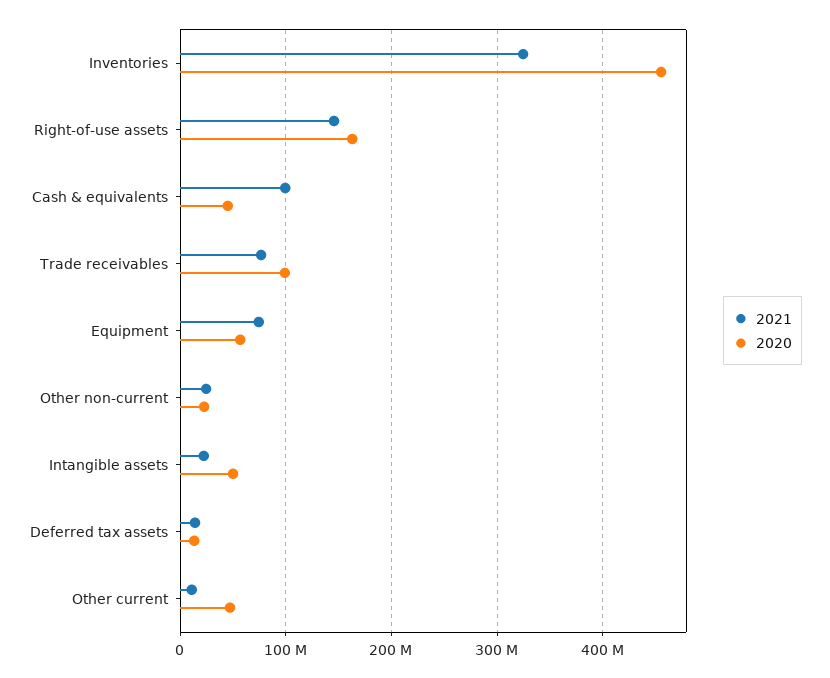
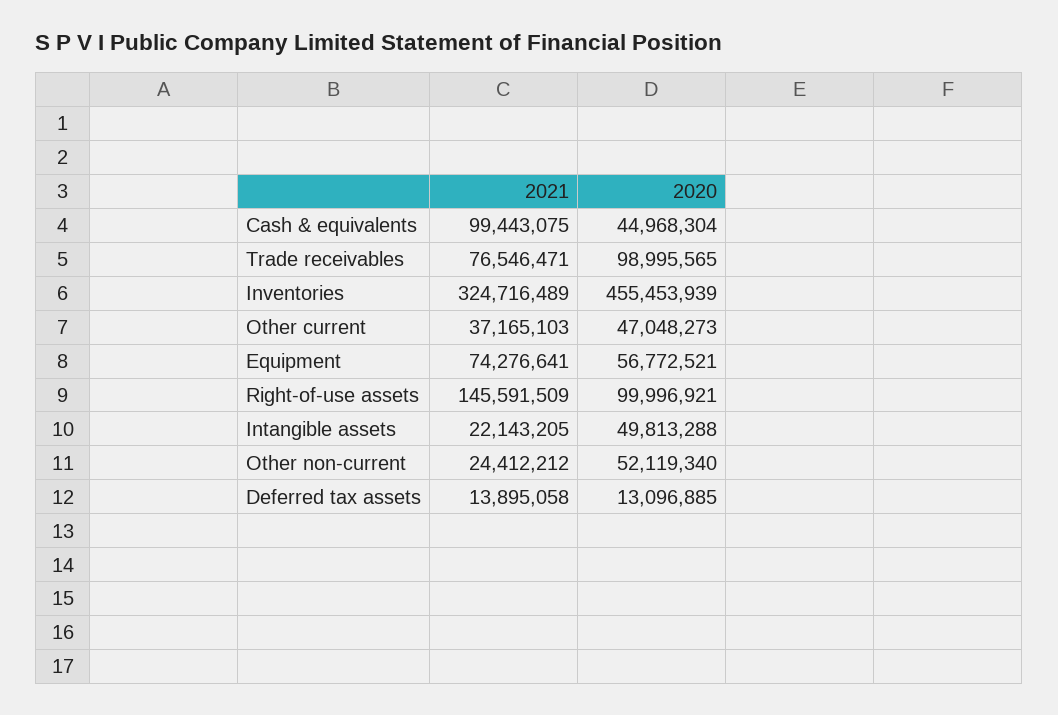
2020, Right-of-use assets: 160000000 -> 99996921
2020, Other non-current: 20000000 -> 52119340
2021, Other current: 10000000 -> 37165103

